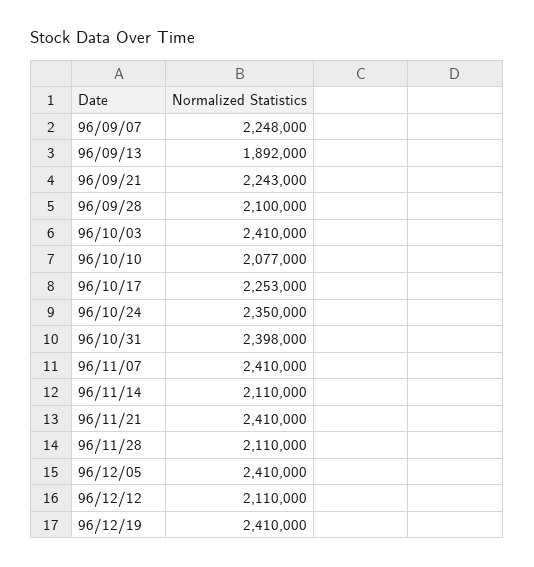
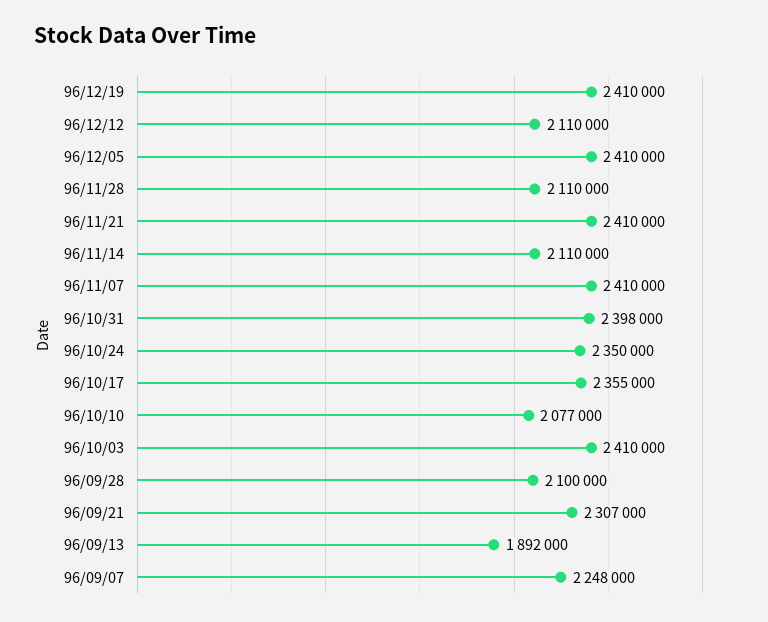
96/09/21: 2243000 -> 2307000
96/10/17: 2253000 -> 2355000

